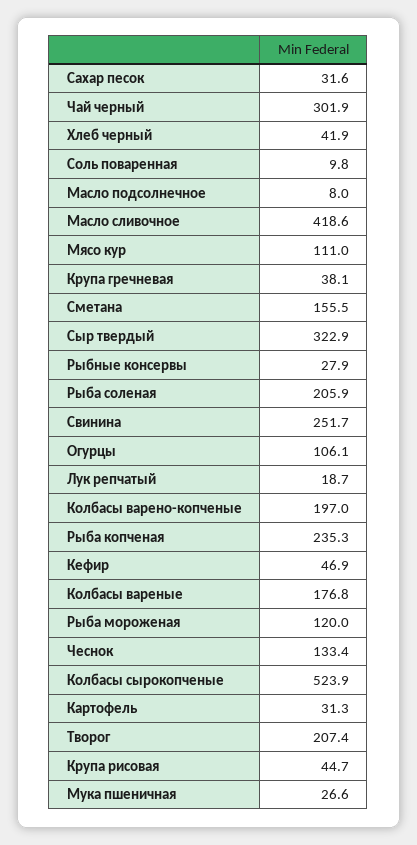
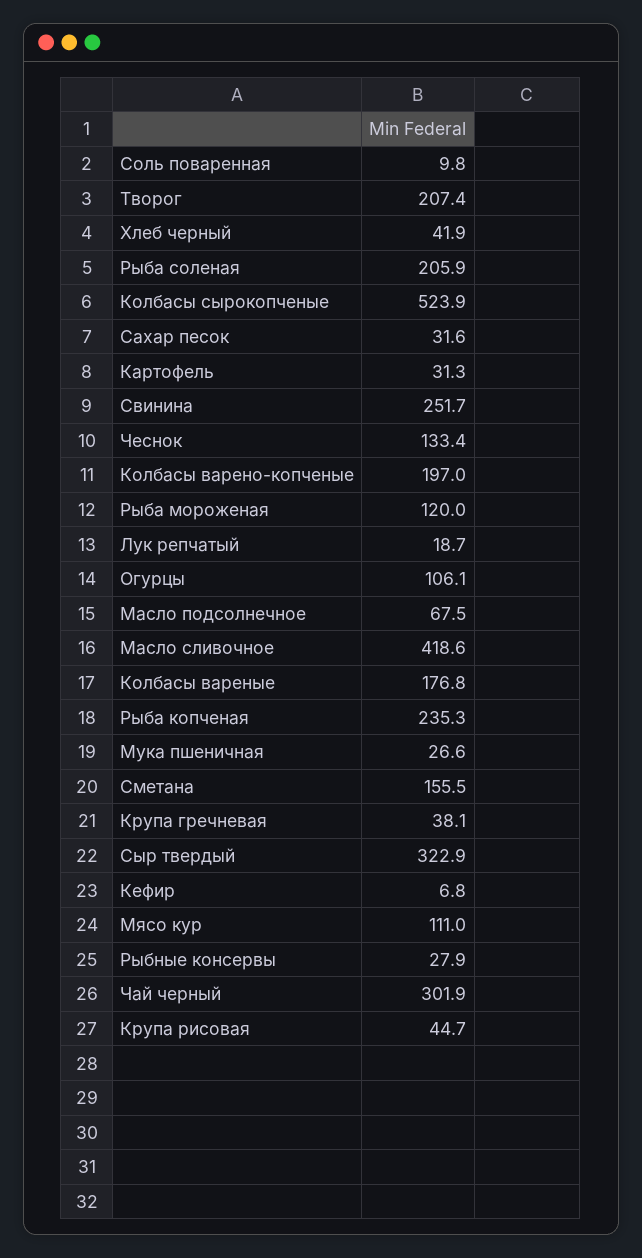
Масло подсолнечное: 8 -> 67.5
Кефир: 46.9 -> 6.8

